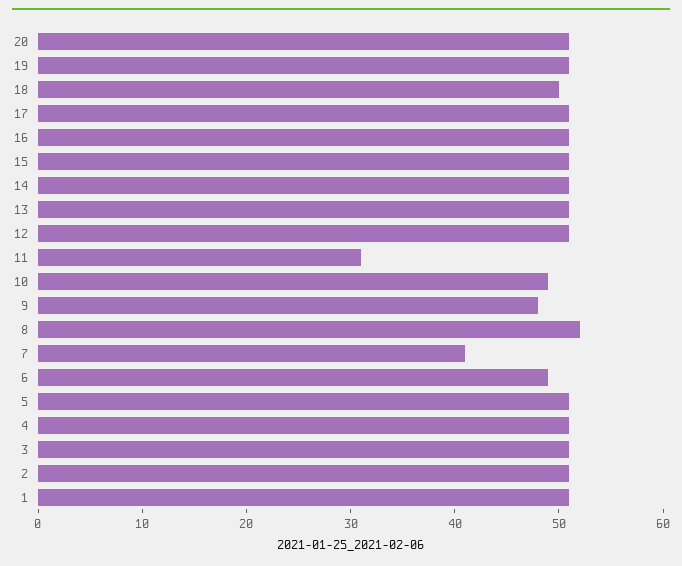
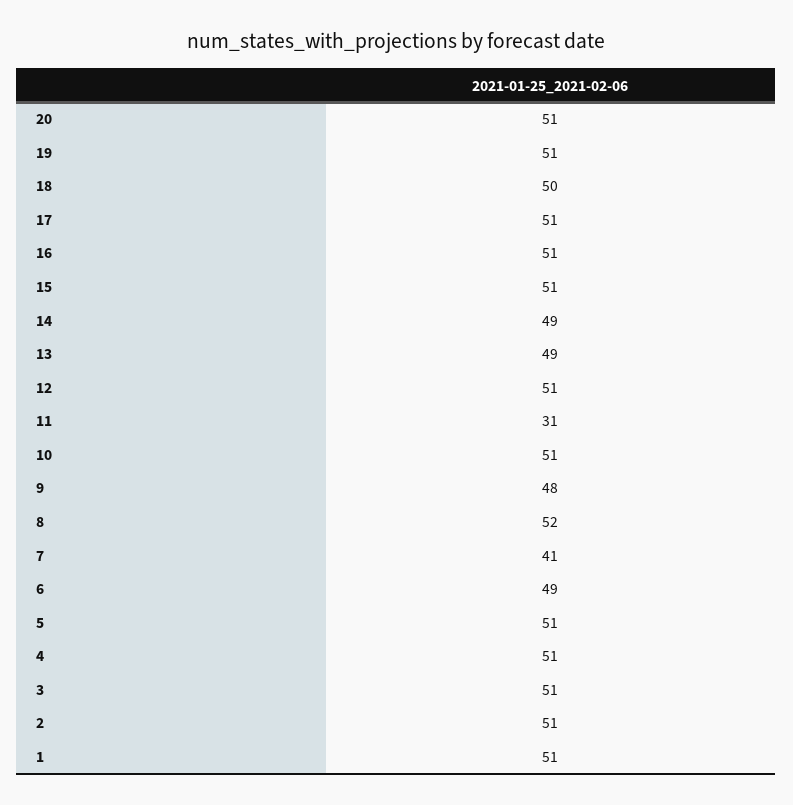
14: 51 -> 49
13: 51 -> 49
10: 49 -> 51

